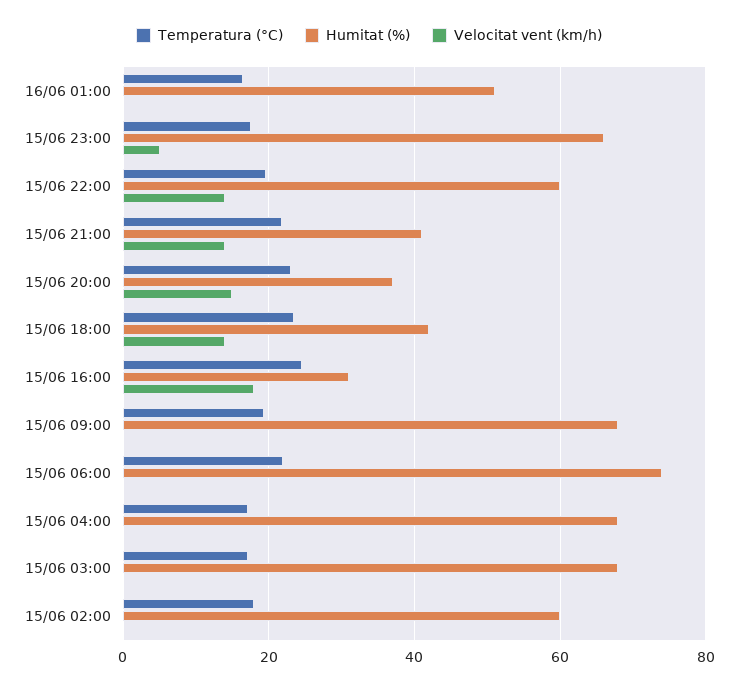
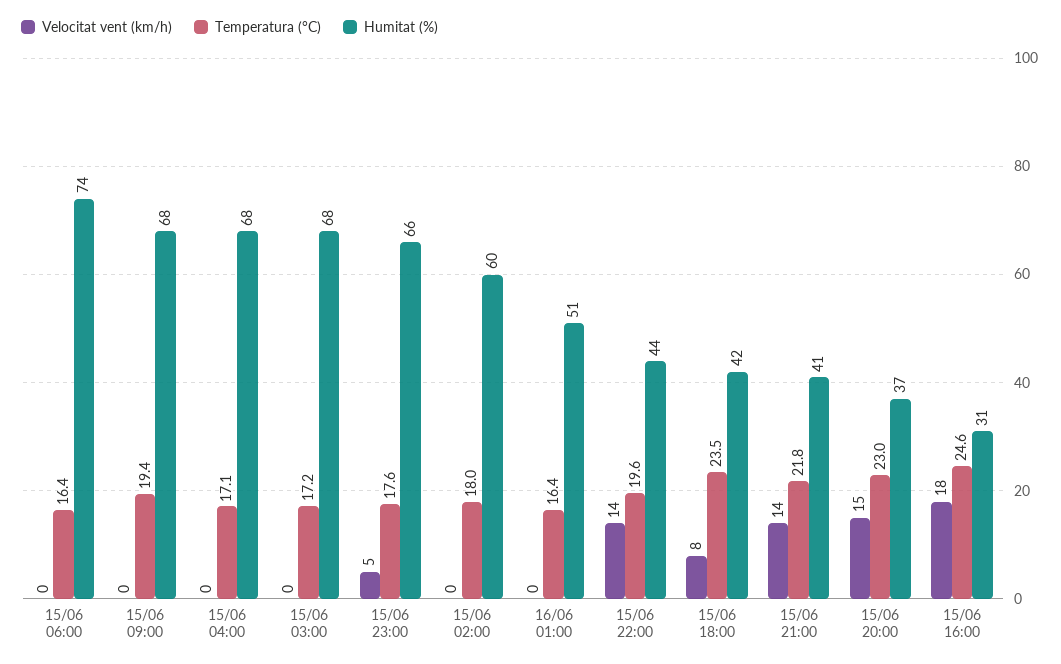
Humitat (%), 15/06 22:00: 60 -> 44
Velocitat vent (km/h), 15/06 18:00: 14 -> 8
Temperatura (°C), 15/06 06:00: 22 -> 16.4

